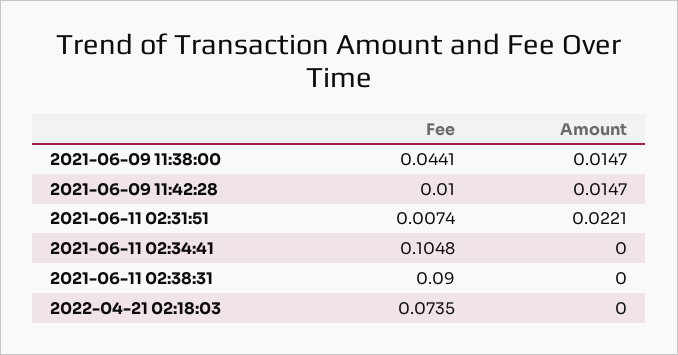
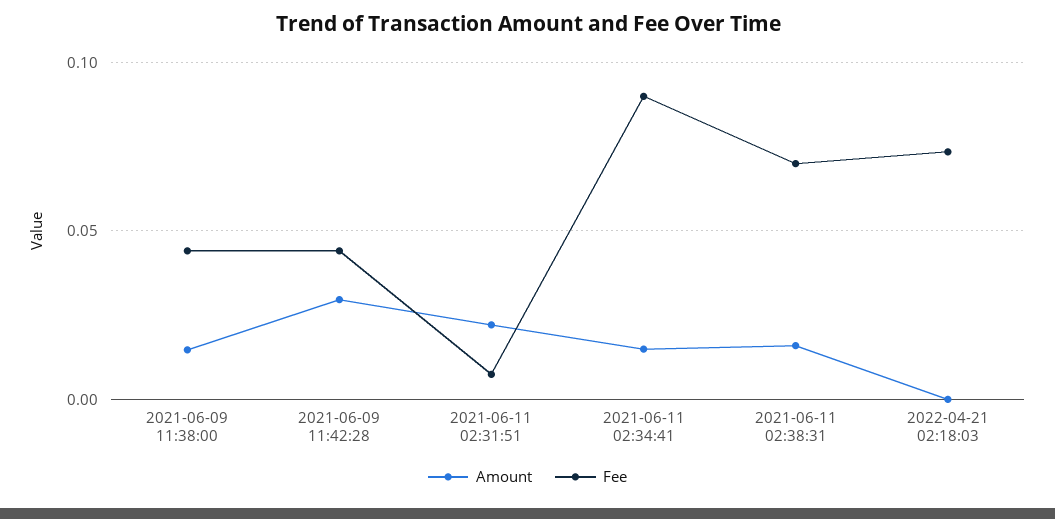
Fee, 2021-06-09 11:42:28: 0.01 -> 0.045
Amount, 2021-06-09 11:42:28: 0.0147 -> 0.03
Fee, 2021-06-11 02:34:41: 0.1048 -> 0.09
Amount, 2021-06-11 02:34:41: 0 -> 0.015
Fee, 2021-06-11 02:38:31: 0.09 -> 0.07
Amount, 2021-06-11 02:38:31: 0 -> 0.015

